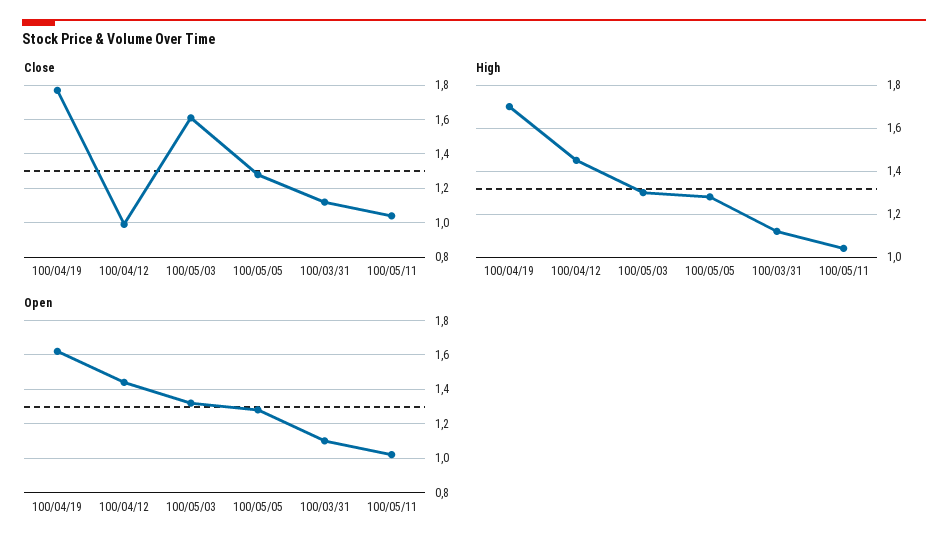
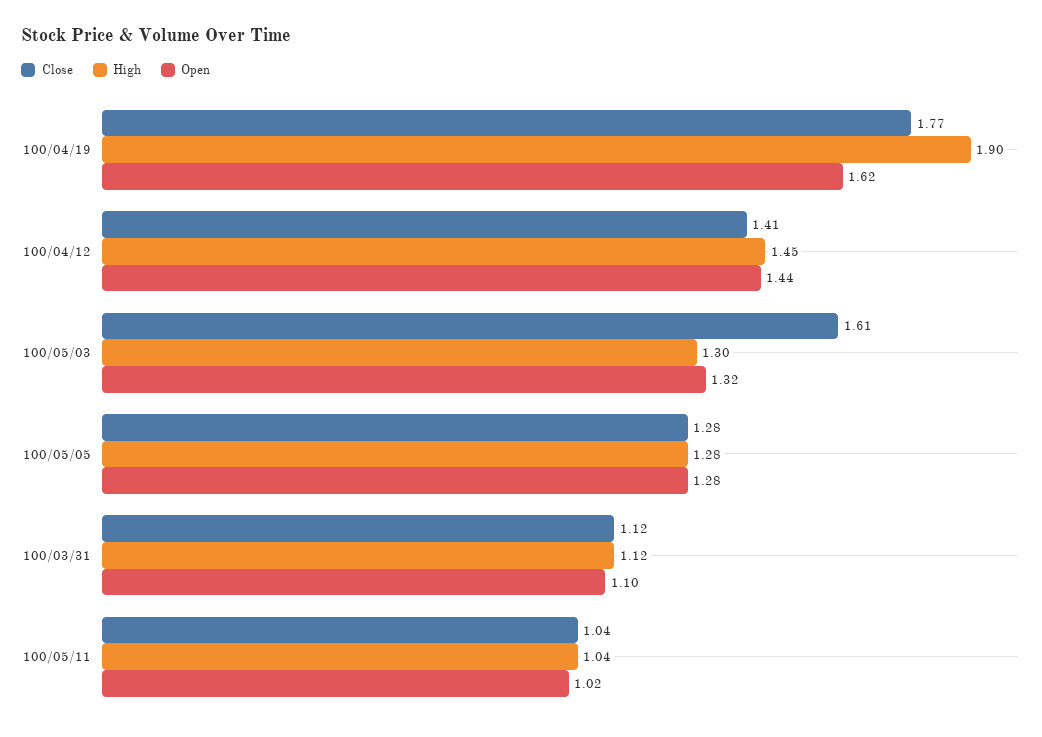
Close, 100/04/12: 1 -> 1.41
High, 100/04/19: 1.7 -> 1.9

